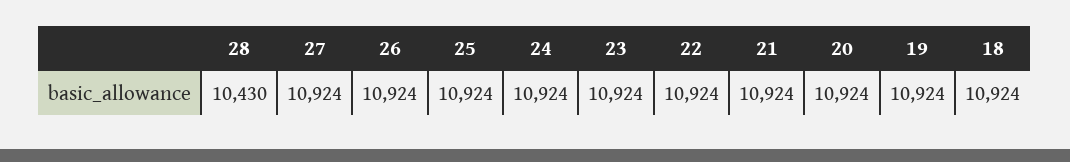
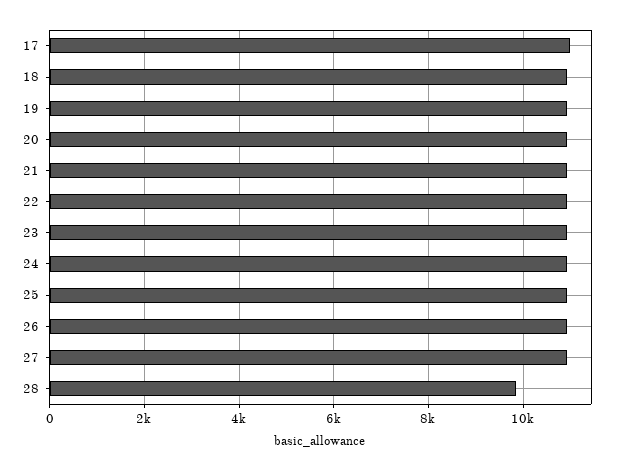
28: 10430 -> 9800
17: none -> 11000

